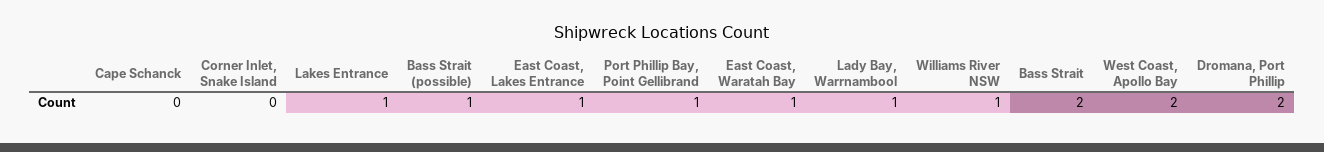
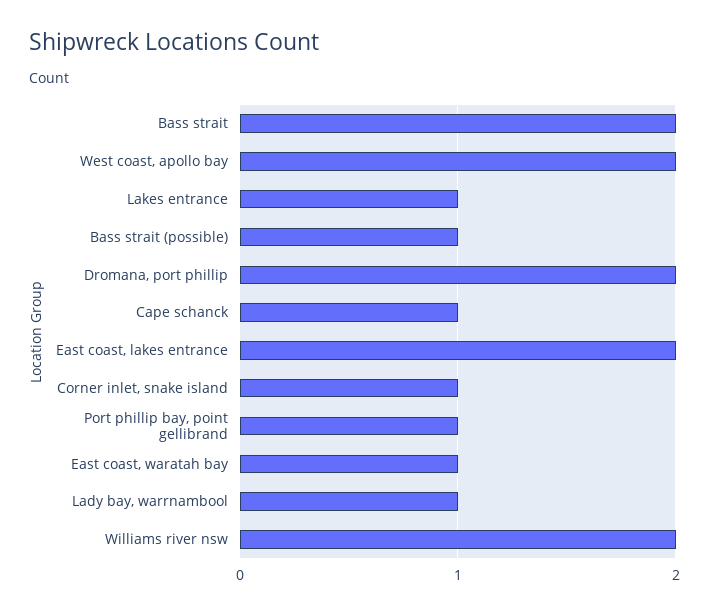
Cape Schanck: 0 -> 1
Corner Inlet, Snake Island: 0 -> 1
East Coast, Lakes Entrance: 1 -> 2
Williams River NSW: 1 -> 2

